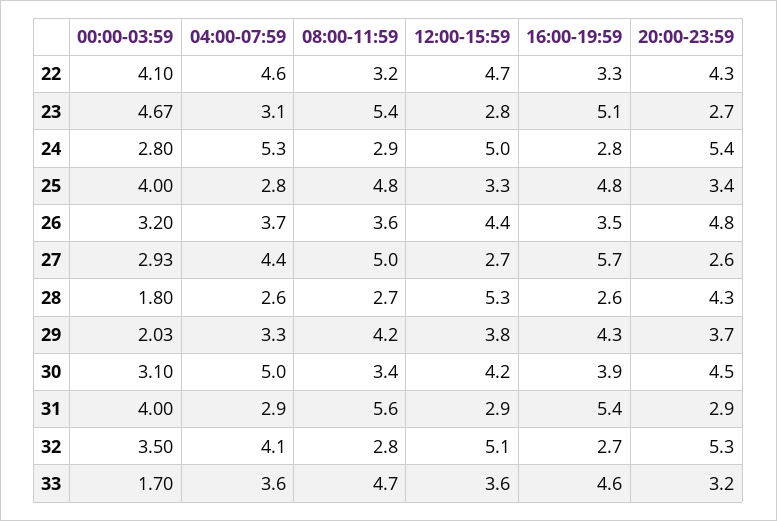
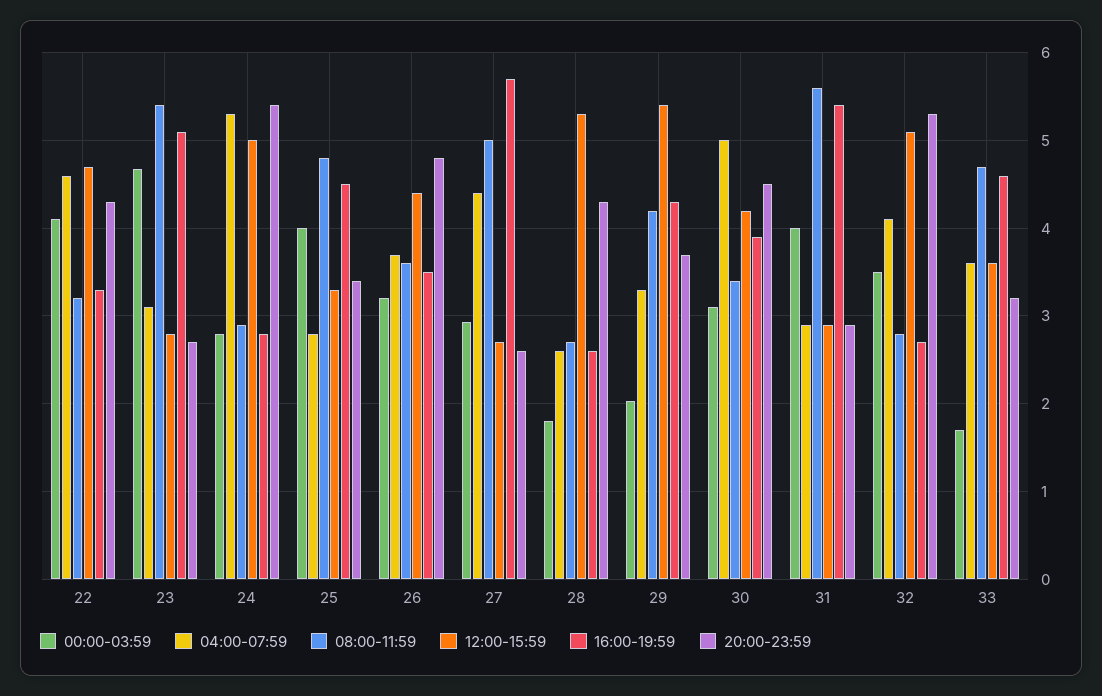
16:00-19:59, 25: 4.8 -> 4.5
12:00-15:59, 29: 3.8 -> 5.4

